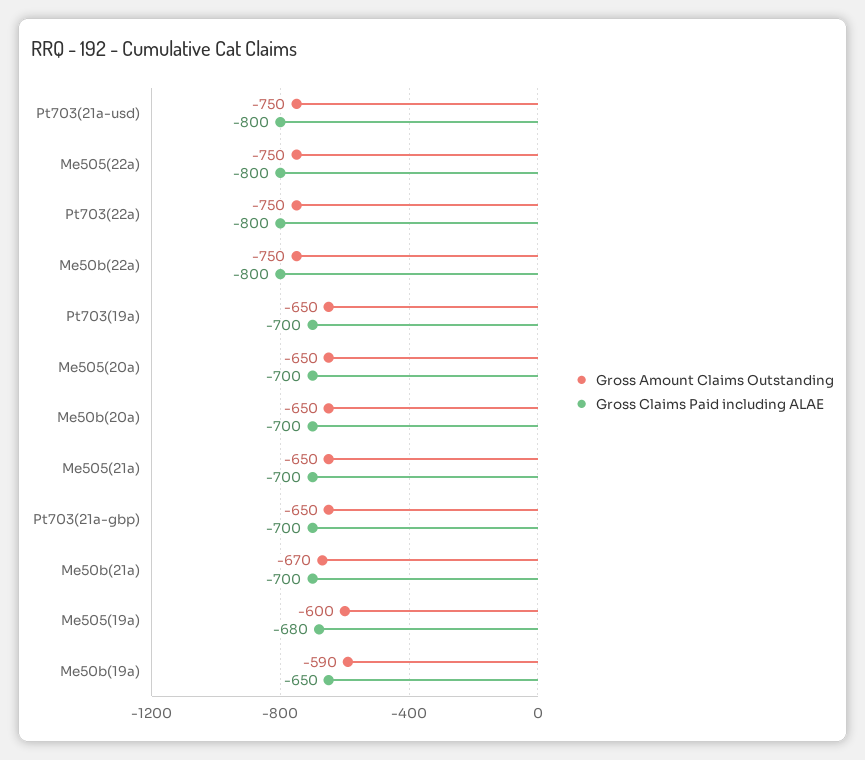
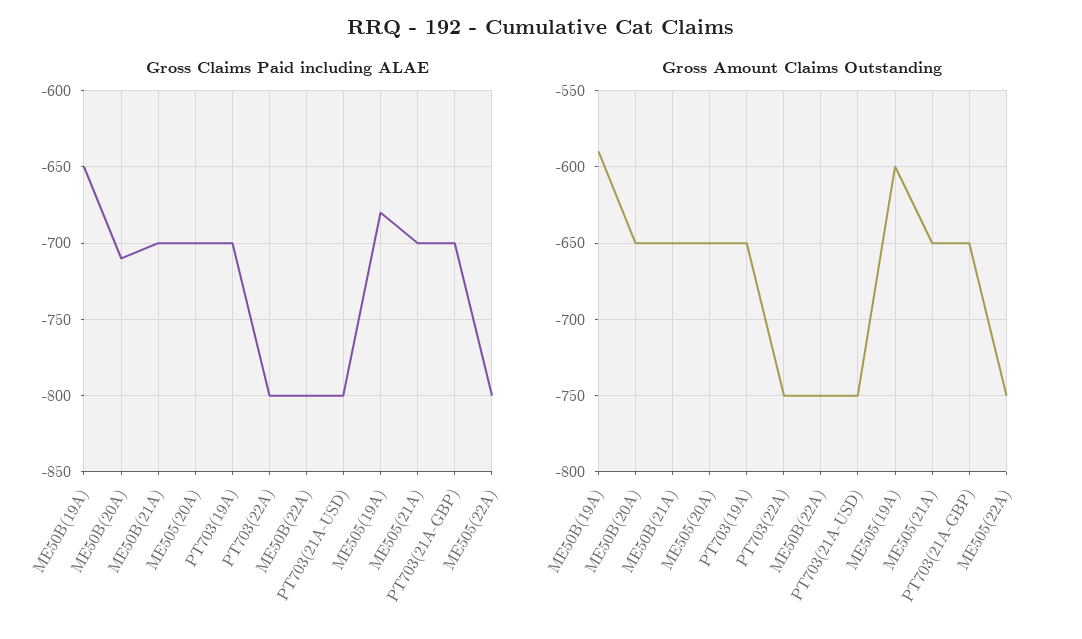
Gross Claims Paid including ALAE, Me50b(20a): -700 -> -710
Gross Amount Claims Outstanding, Me50b(21a): -670 -> -650

